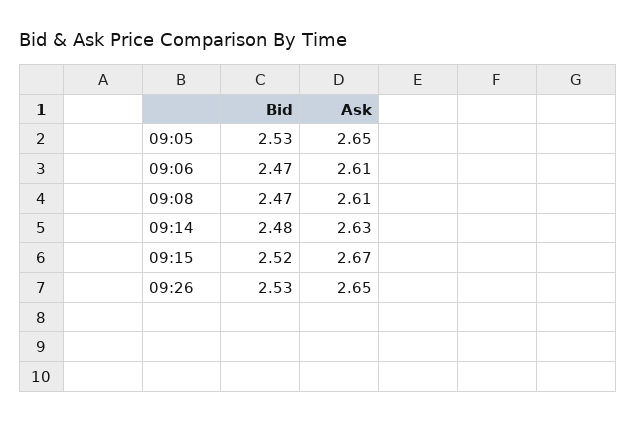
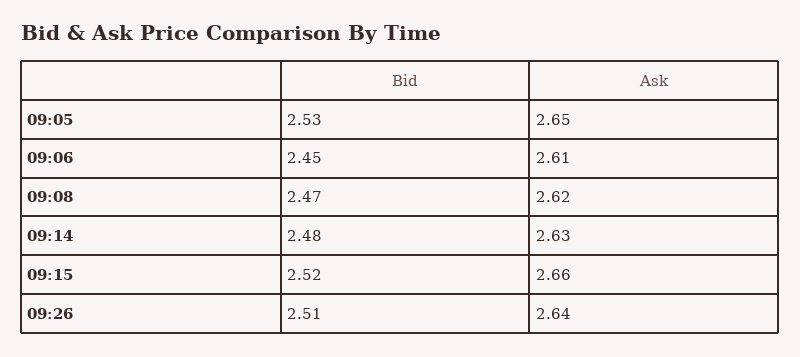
Bid, 09:06: 2.47 -> 2.45
Ask, 09:08: 2.61 -> 2.62
Ask, 09:15: 2.67 -> 2.66
Bid, 09:26: 2.53 -> 2.51
Ask, 09:26: 2.65 -> 2.64

